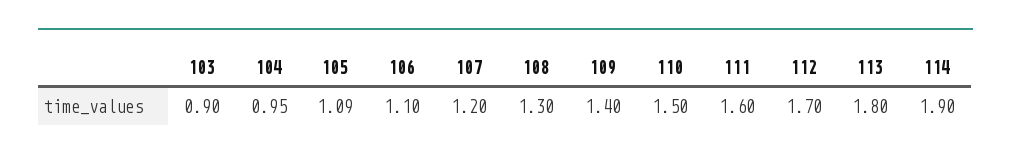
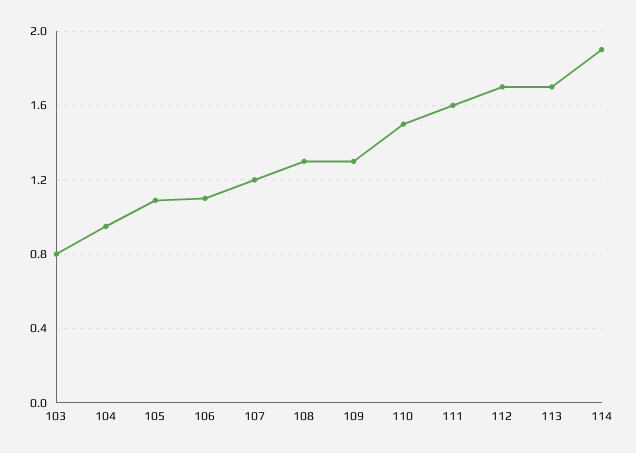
103: 0.9 -> 0.8
109: 1.4 -> 1.3
113: 1.8 -> 1.7

